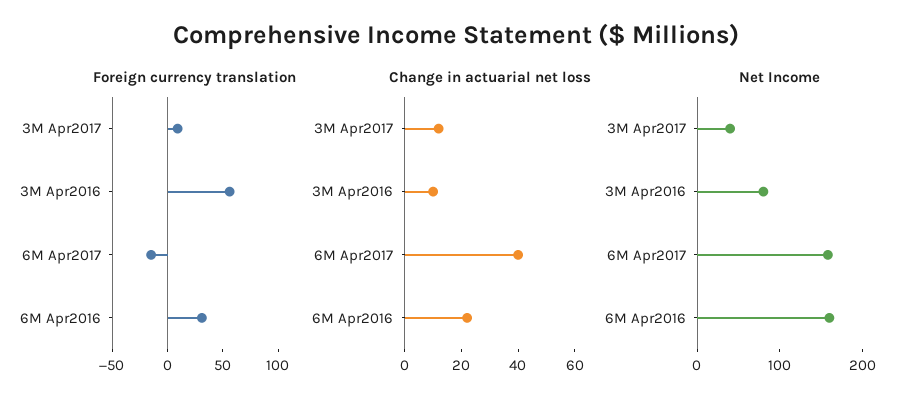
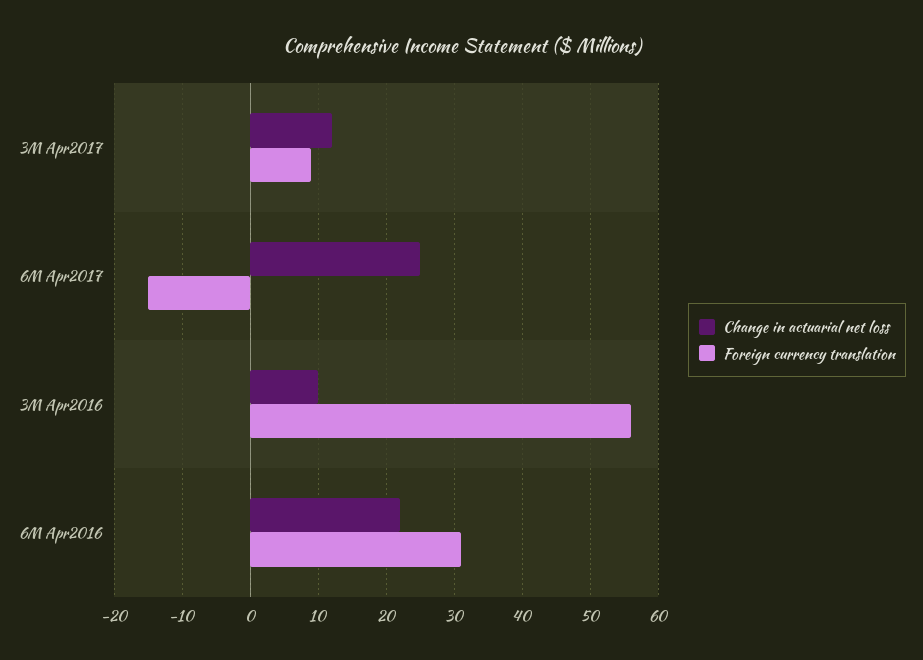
Change in actuarial net loss, 6M Apr2017: 40 -> 25
Net Income, 3M Apr2017: 40 -> none
Net Income, 3M Apr2016: 80 -> none
Net Income, 6M Apr2017: 160 -> none
Net Income, 6M Apr2016: 160 -> none

